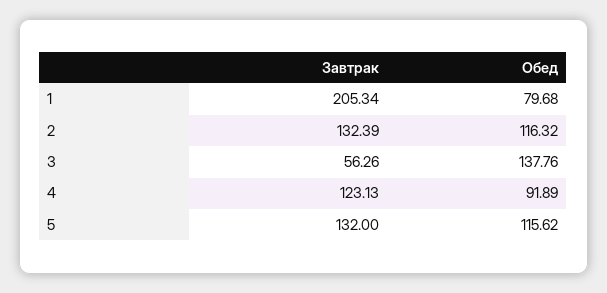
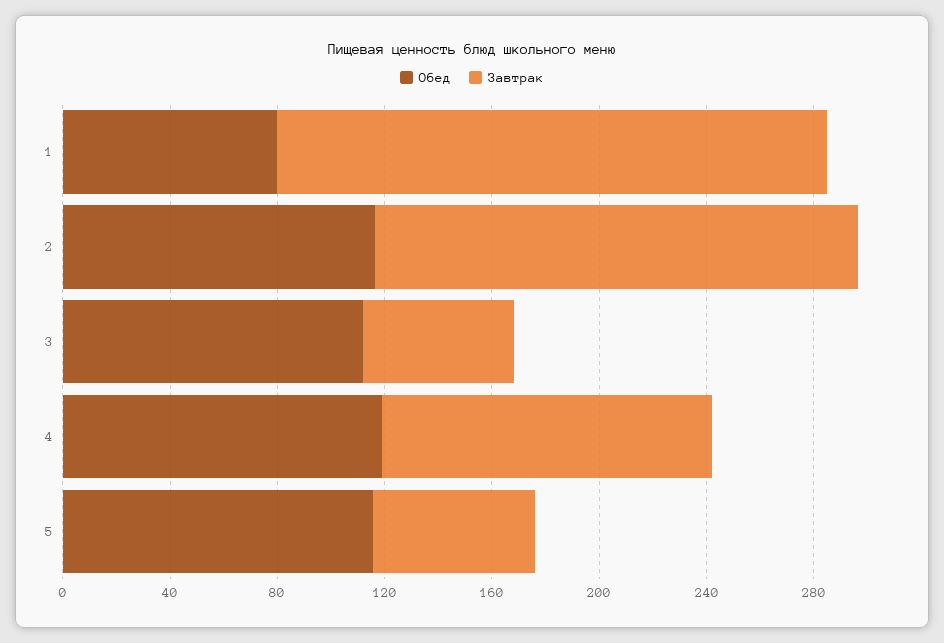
Завтрак, 2: 132.39 -> 180
Обед, 3: 137.76 -> 110
Обед, 4: 91.89 -> 120
Завтрак, 5: 132 -> 60

